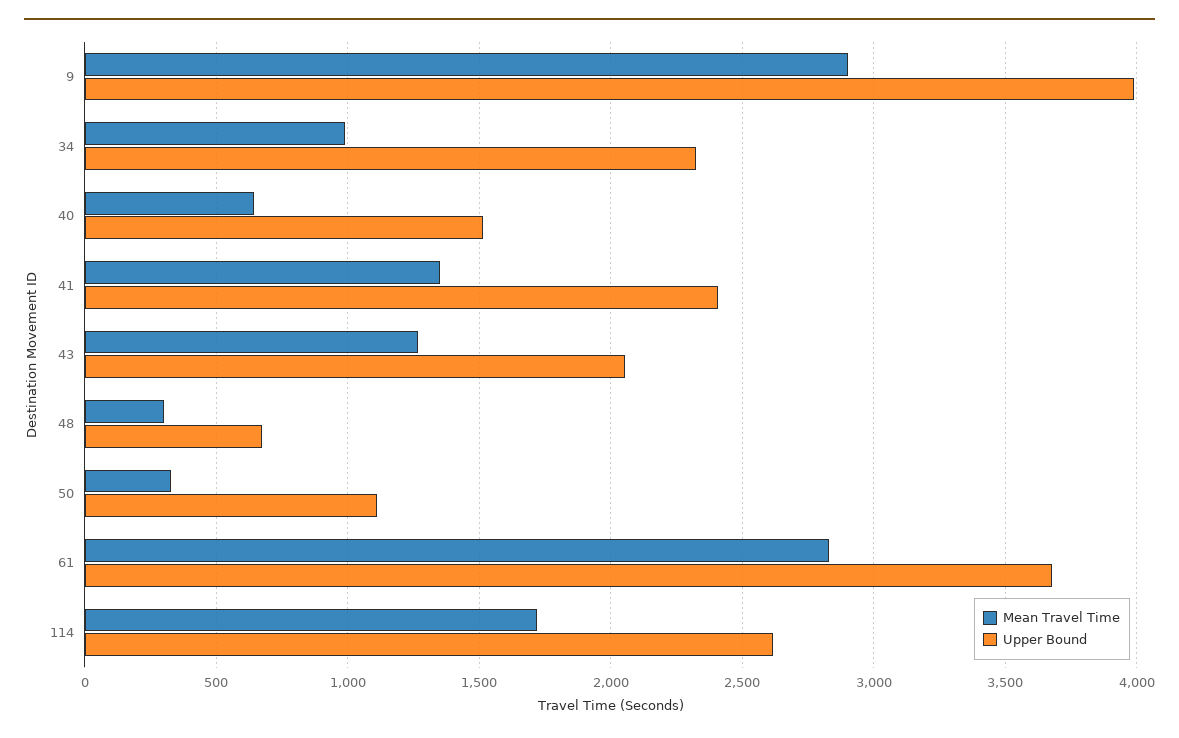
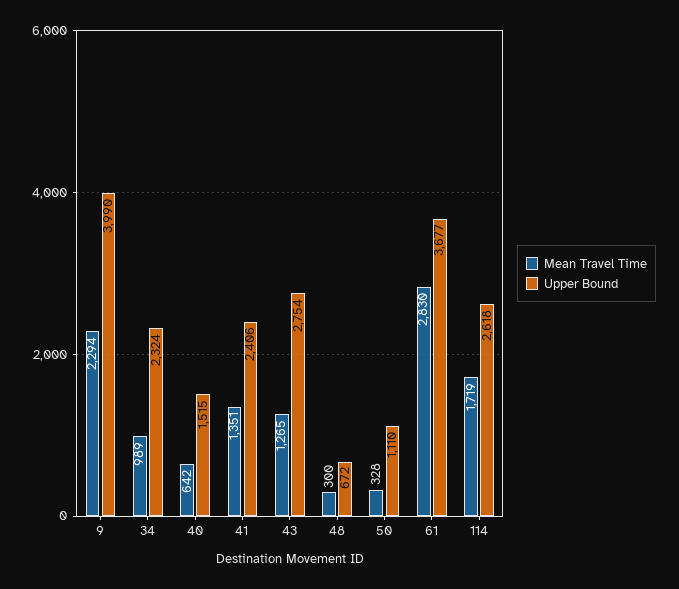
Mean Travel Time, 9: 2900 -> 2294
Upper Bound, 43: 2050 -> 2754

